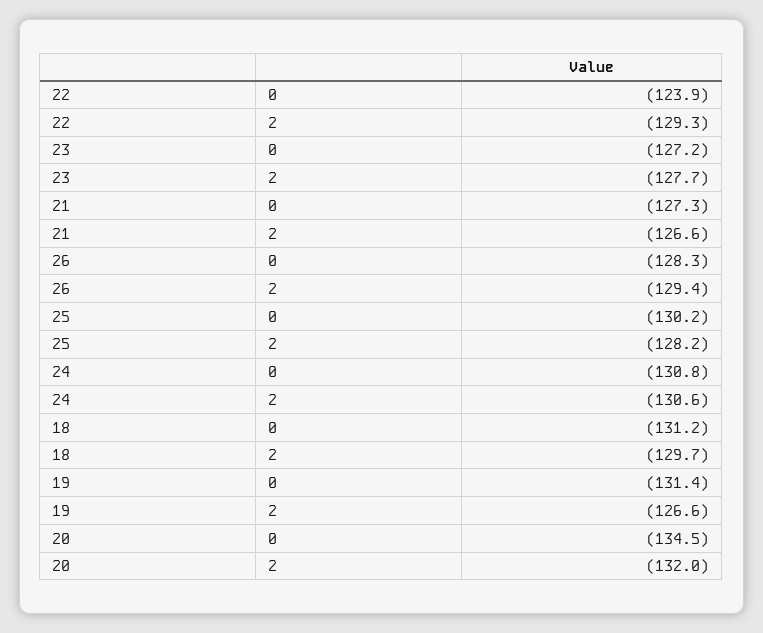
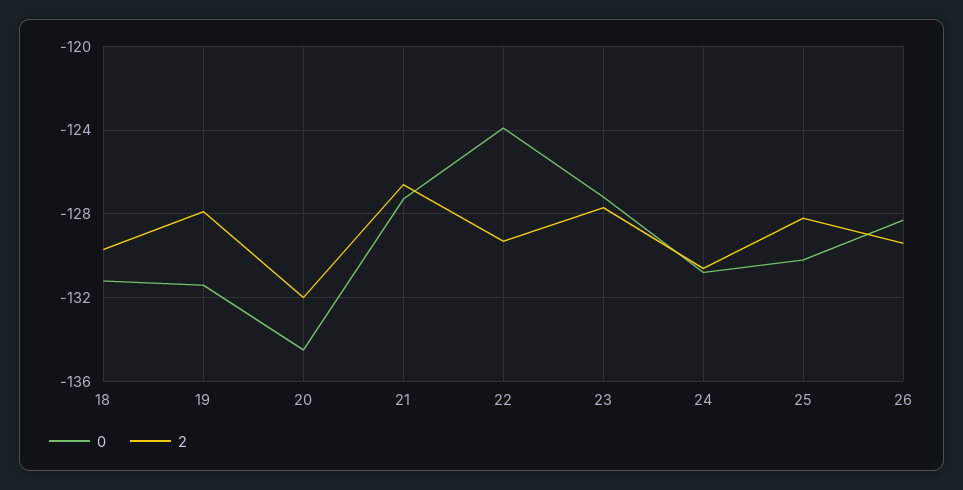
2, 19: -126.6 -> -128

